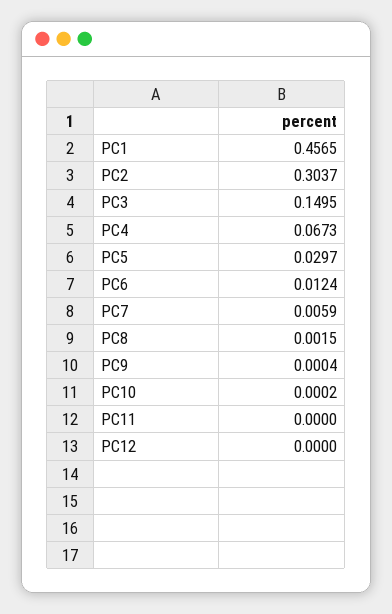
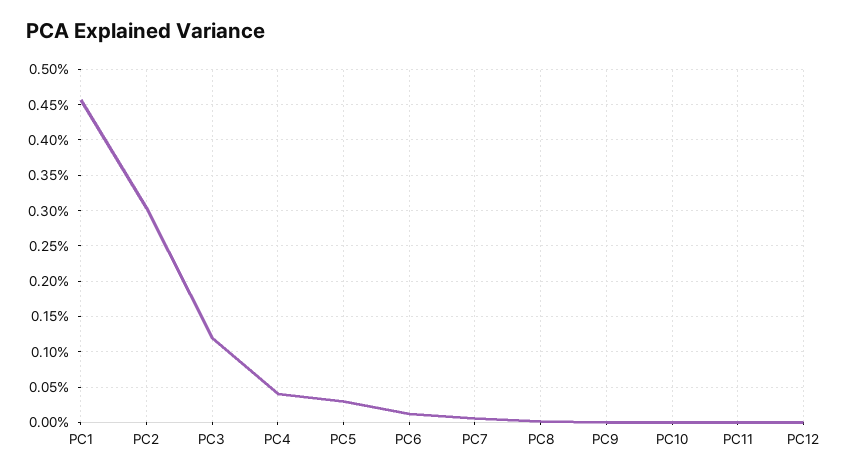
PC3: 0.1495 -> 0.12
PC4: 0.0673 -> 0.04

